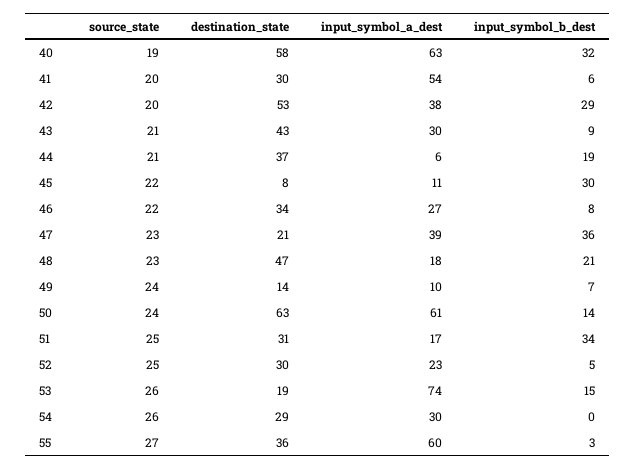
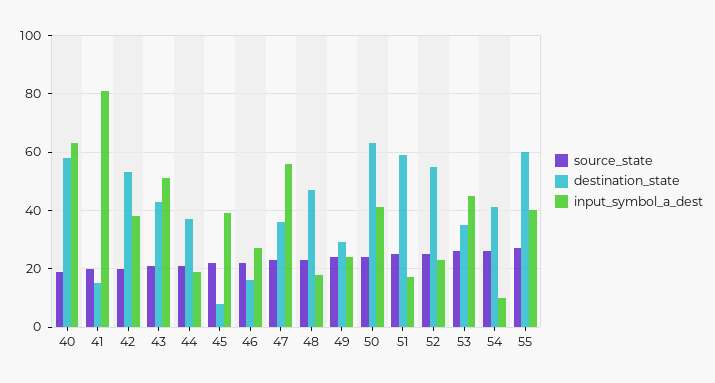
input_symbol_b_dest, 40: 32 -> none
destination_state, 41: 30 -> 15
input_symbol_a_dest, 41: 54 -> 80
input_symbol_b_dest, 41: 6 -> none
input_symbol_b_dest, 42: 29 -> none
input_symbol_a_dest, 43: 30 -> 50
input_symbol_b_dest, 43: 9 -> none
input_symbol_a_dest, 44: 6 -> 20
input_symbol_b_dest, 44: 19 -> none
input_symbol_a_dest, 45: 11 -> 40
input_symbol_b_dest, 45: 30 -> none
destination_state, 46: 34 -> 15
input_symbol_b_dest, 46: 8 -> none
destination_state, 47: 21 -> 35
input_symbol_a_dest, 47: 39 -> 55
input_symbol_b_dest, 47: 36 -> none
input_symbol_b_dest, 48: 21 -> none
destination_state, 49: 14 -> 30
input_symbol_a_dest, 49: 10 -> 25
input_symbol_b_dest, 49: 7 -> none
input_symbol_a_dest, 50: 61 -> 40
input_symbol_b_dest, 50: 14 -> none
destination_state, 51: 31 -> 60
input_symbol_b_dest, 51: 34 -> none
destination_state, 52: 30 -> 55
input_symbol_b_dest, 52: 5 -> none
destination_state, 53: 19 -> 35
input_symbol_a_dest, 53: 74 -> 45
input_symbol_b_dest, 53: 15 -> none
destination_state, 54: 29 -> 40
input_symbol_a_dest, 54: 30 -> 10
input_symbol_b_dest, 54: 0 -> none
destination_state, 55: 36 -> 60
input_symbol_a_dest, 55: 60 -> 40
input_symbol_b_dest, 55: 3 -> none

